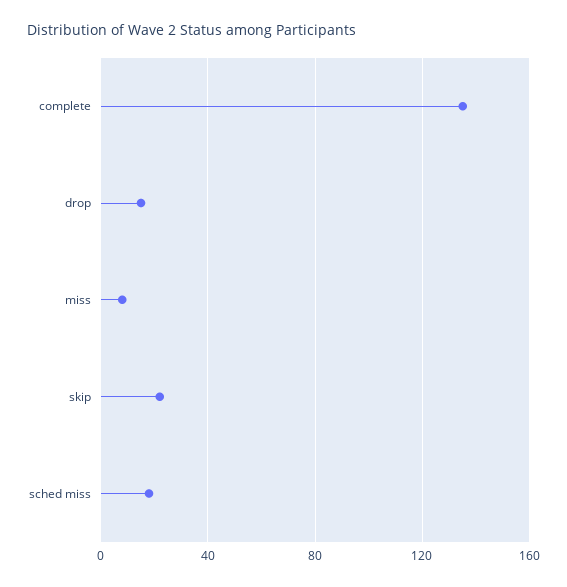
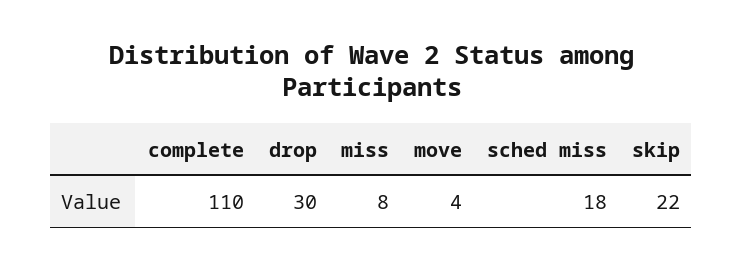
complete: 135 -> 110
drop: 15 -> 30
move: none -> 4

